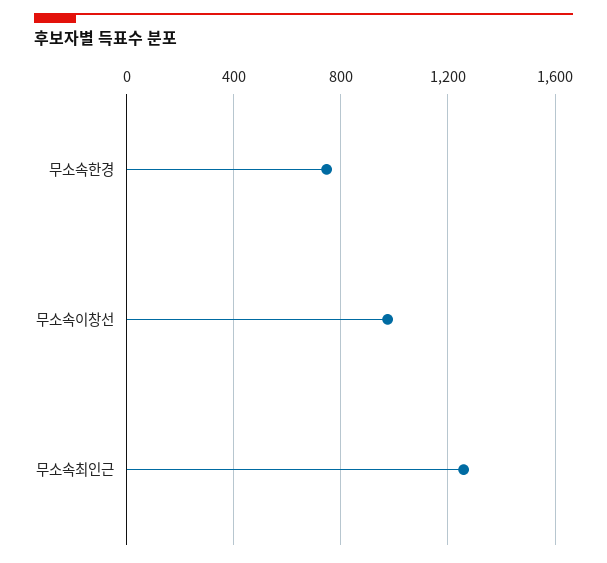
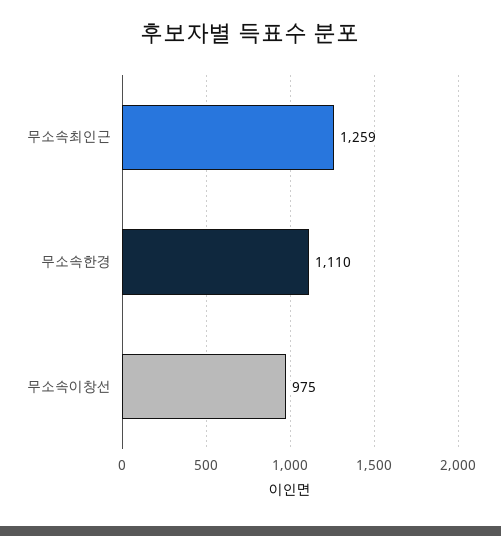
무소속한경: 750 -> 1110

